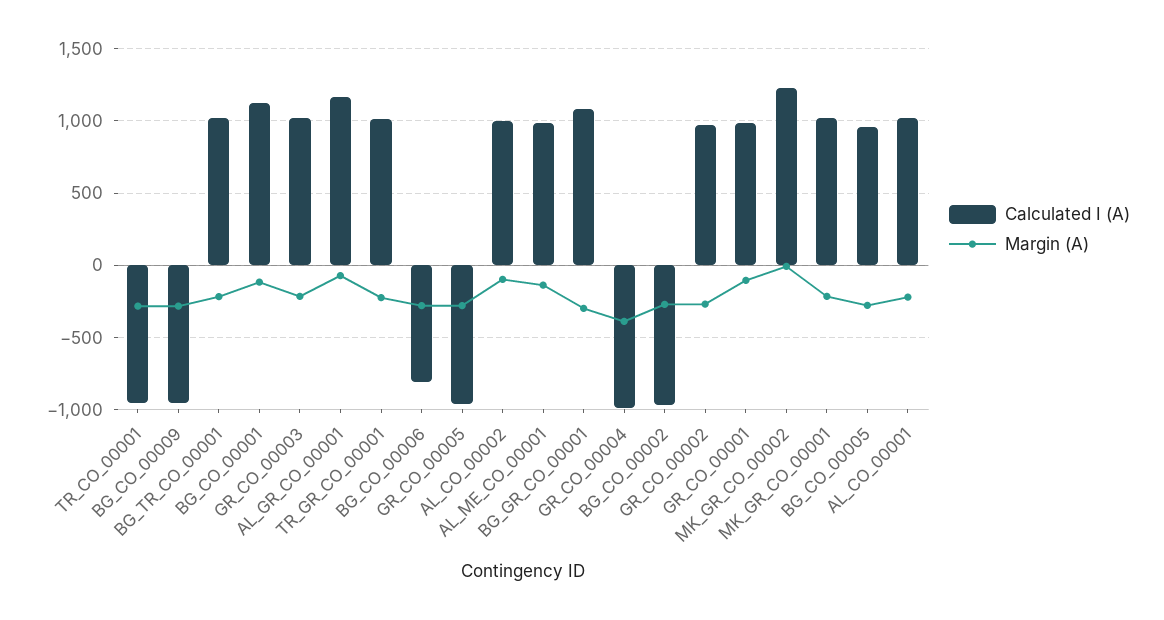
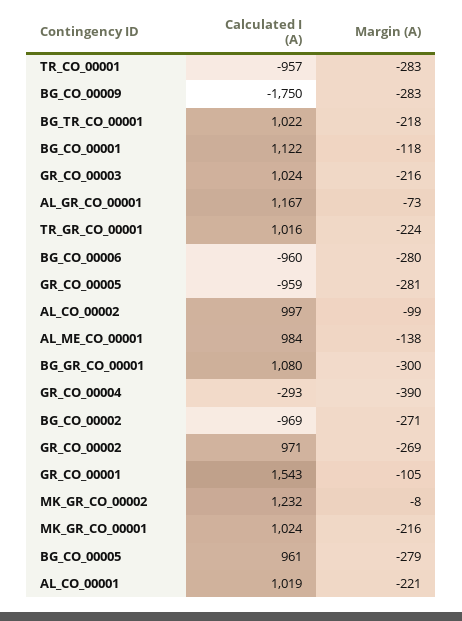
Calculated I (A), BG_CO_00009: -950 -> -1750
Calculated I (A), BG_CO_00006: -800 -> -960
Calculated I (A), GR_CO_00004: -1000 -> -293
Calculated I (A), GR_CO_00001: 1000 -> 1543

